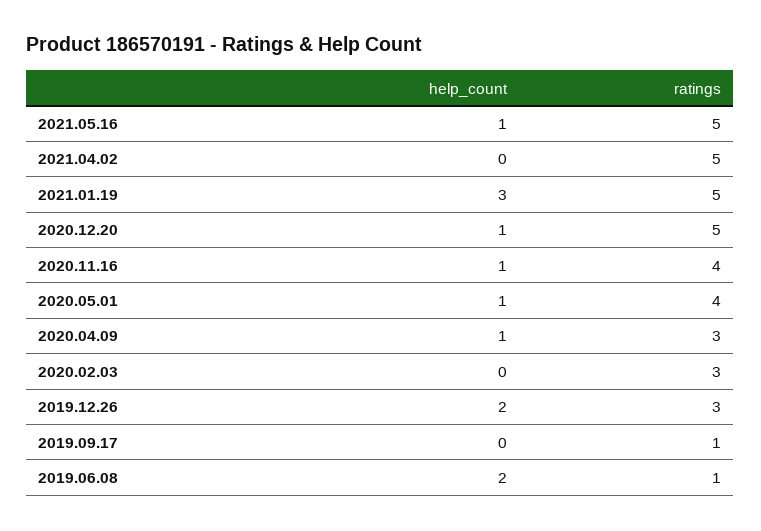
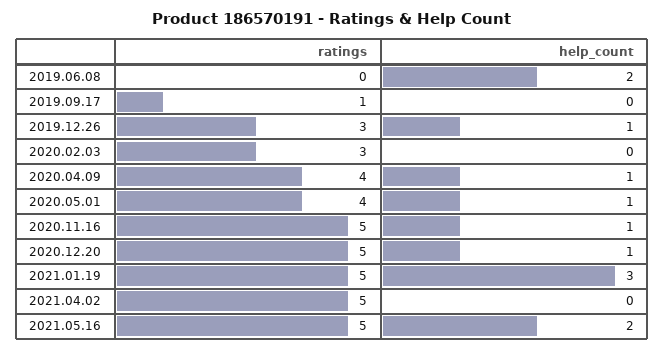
help_count, 2021.05.16: 1 -> 2
ratings, 2020.11.16: 4 -> 5
ratings, 2020.04.09: 3 -> 4
help_count, 2019.12.26: 2 -> 1
ratings, 2019.06.08: 1 -> 0

